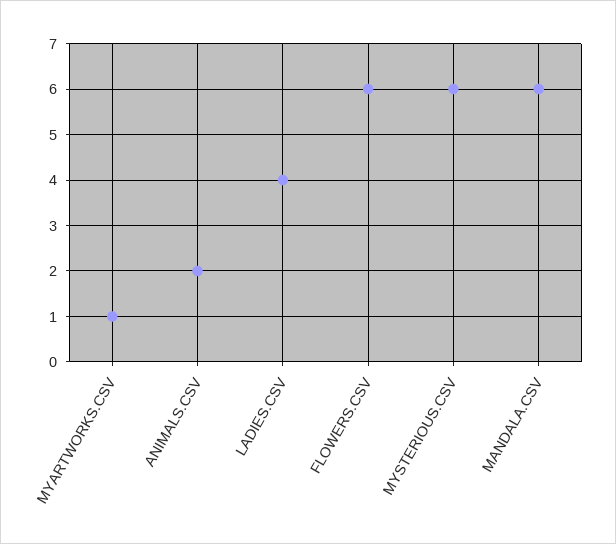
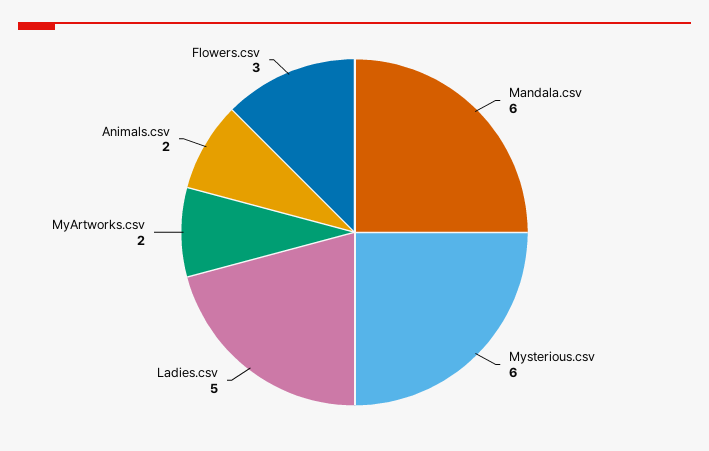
MYARTWORKS.CSV: 1 -> 2
LADIES.CSV: 4 -> 5
FLOWERS.CSV: 6 -> 3

